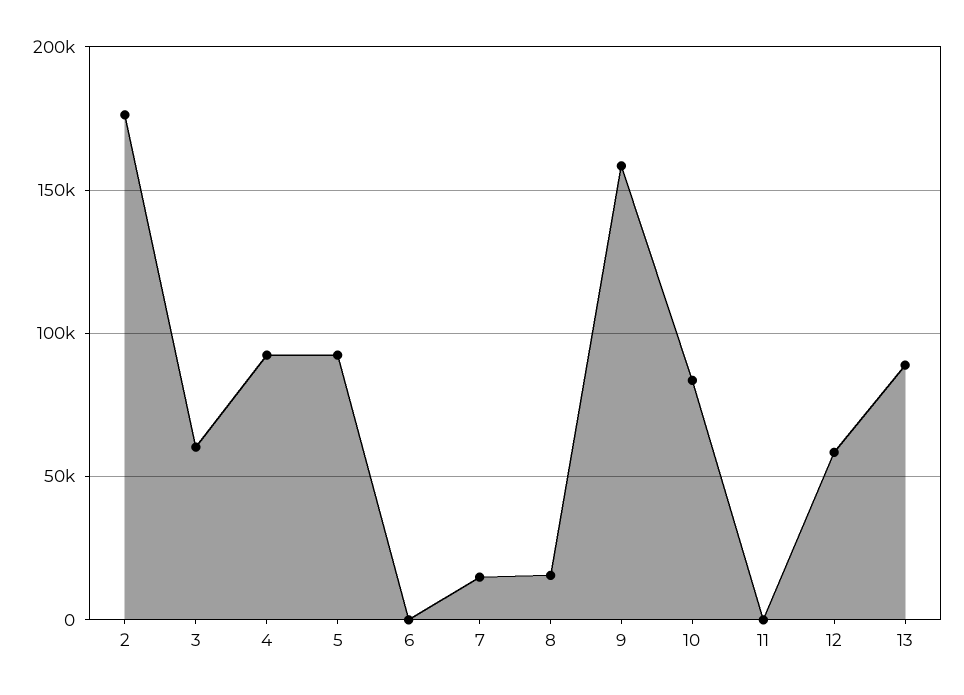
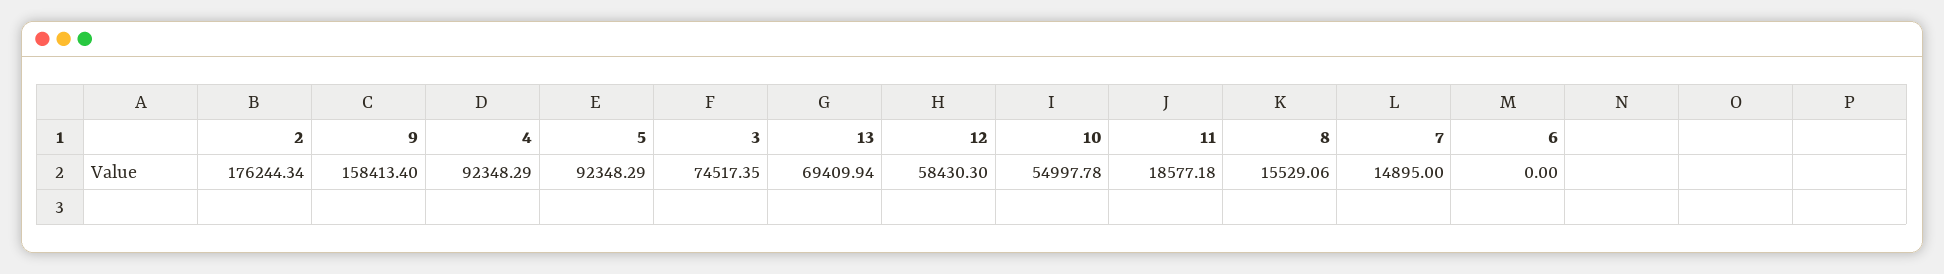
3: 60000 -> 74517.35
10: 85000 -> 54997.78
11: 0 -> 18577.18
13: 90000 -> 69409.94

